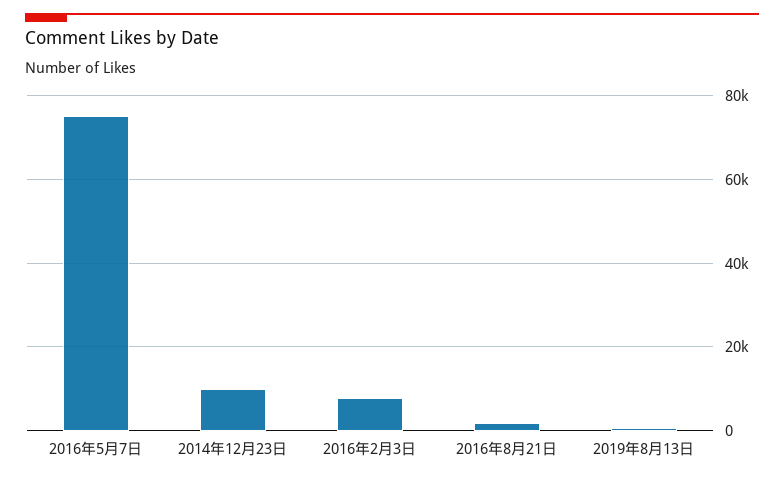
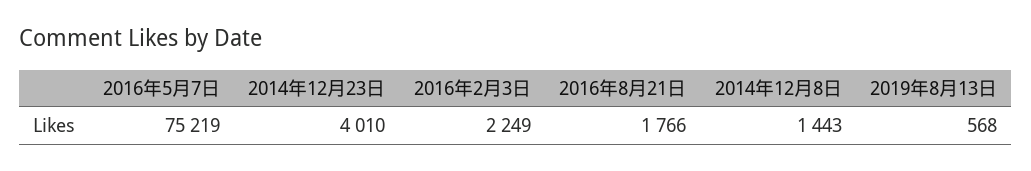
2014年12月23日: 10000 -> 4010
2016年2月3日: 8000 -> 2249
2014年12月8日: none -> 1443

